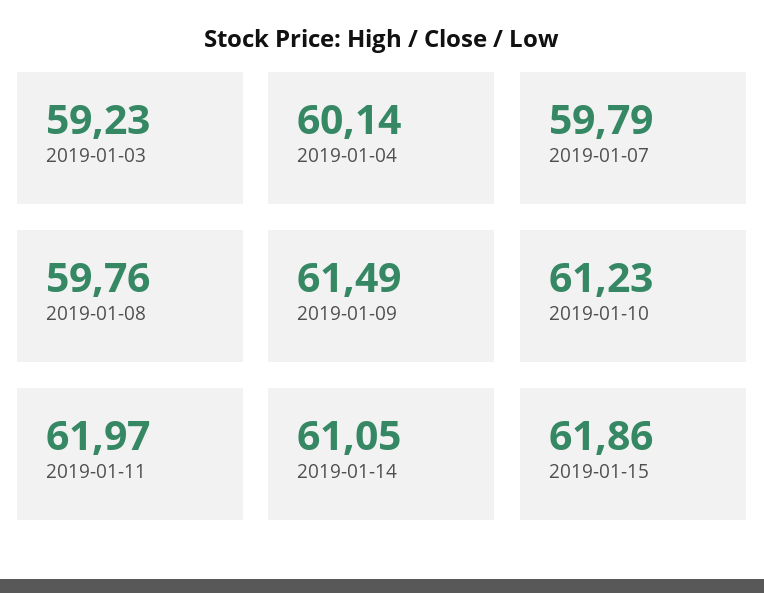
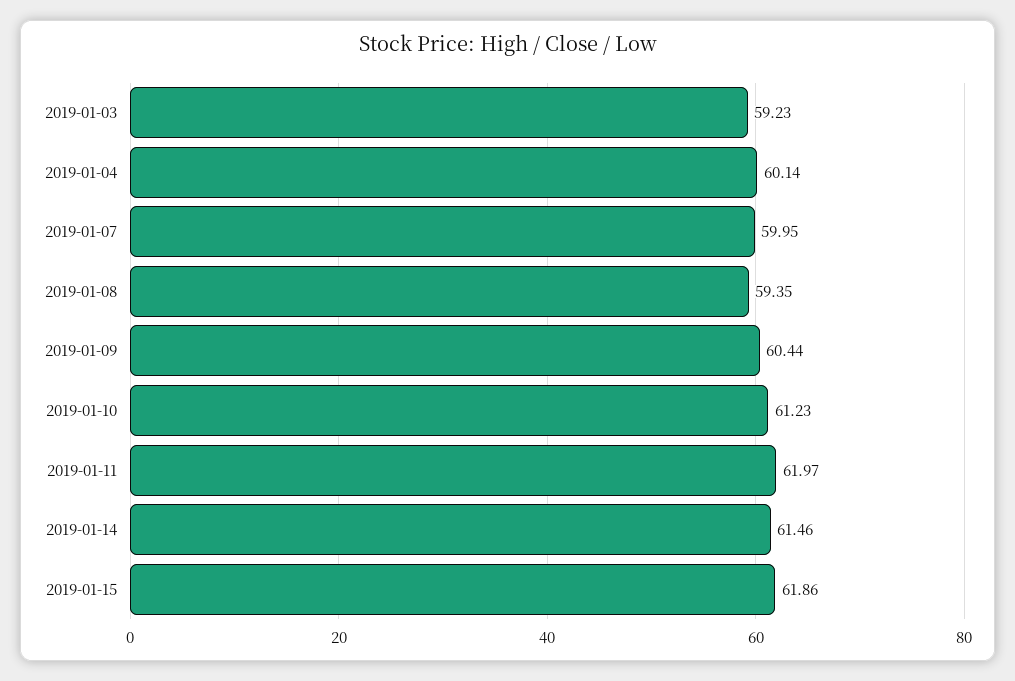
2019-01-07: 59.79 -> 59.95
2019-01-08: 59.76 -> 59.35
2019-01-09: 61.49 -> 60.44
2019-01-14: 61.05 -> 61.46

